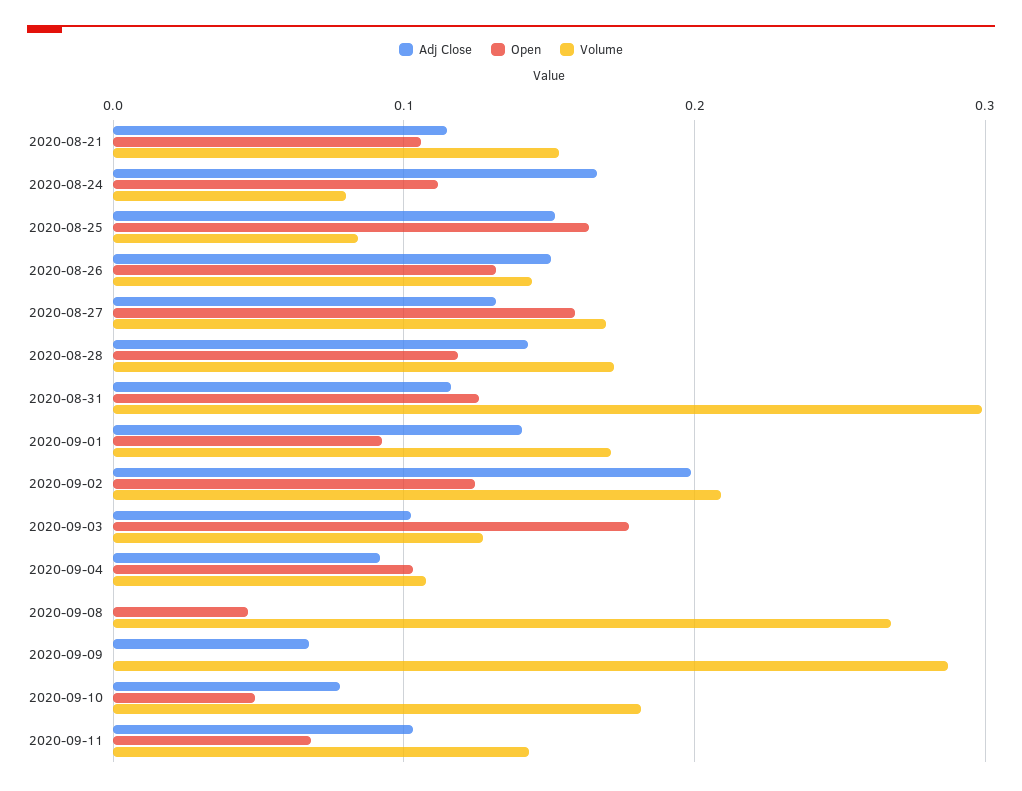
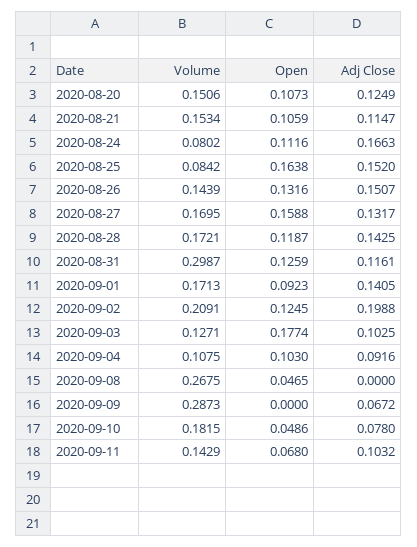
Volume, 2020-08-20: none -> 0.1506
Open, 2020-08-20: none -> 0.1073
Adj Close, 2020-08-20: none -> 0.1249

